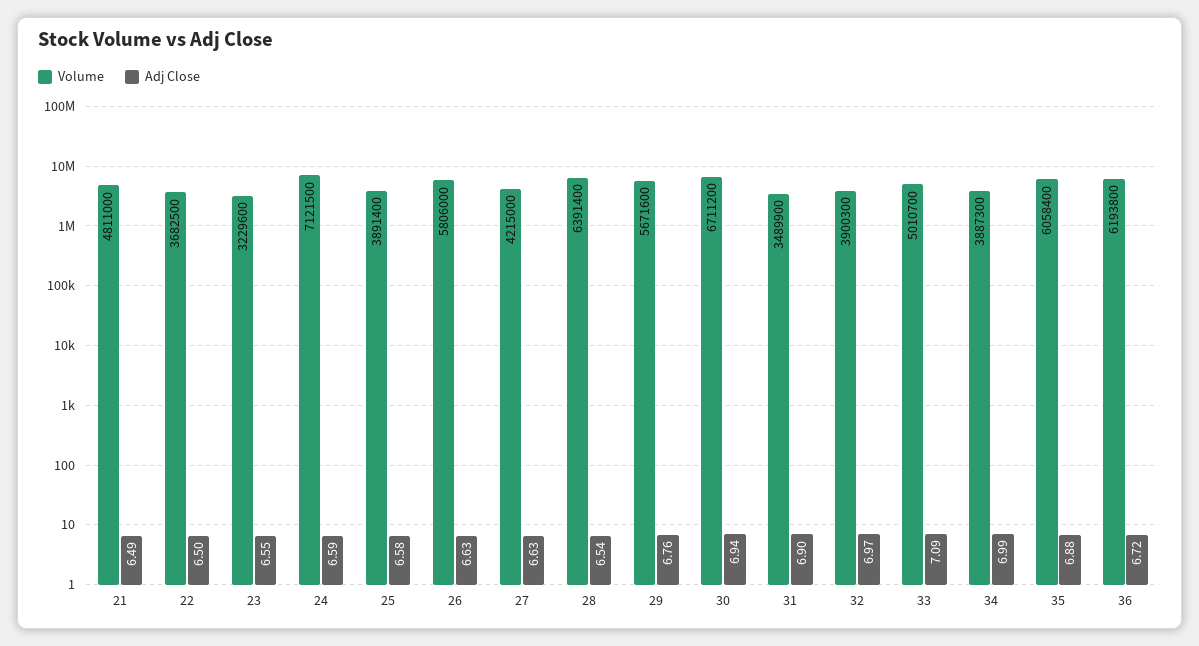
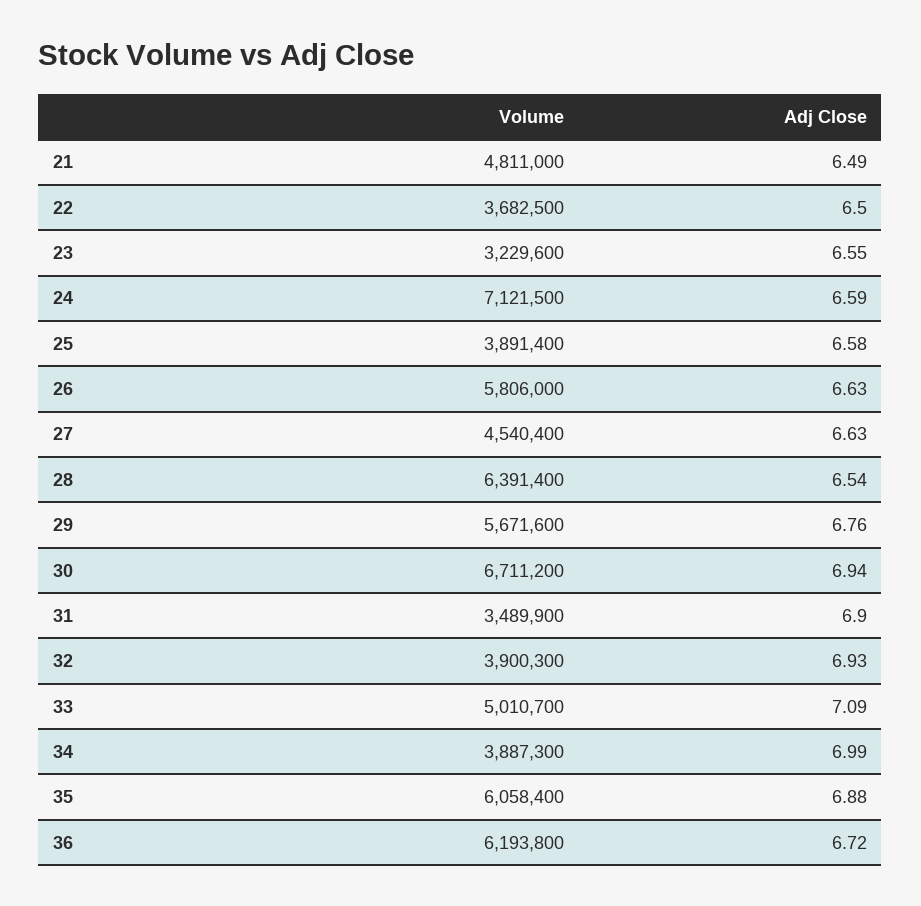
Volume, 27: 4215000 -> 4540400
Adj Close, 32: 6.97 -> 6.93

